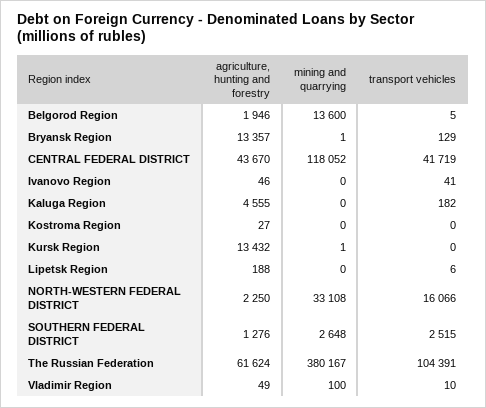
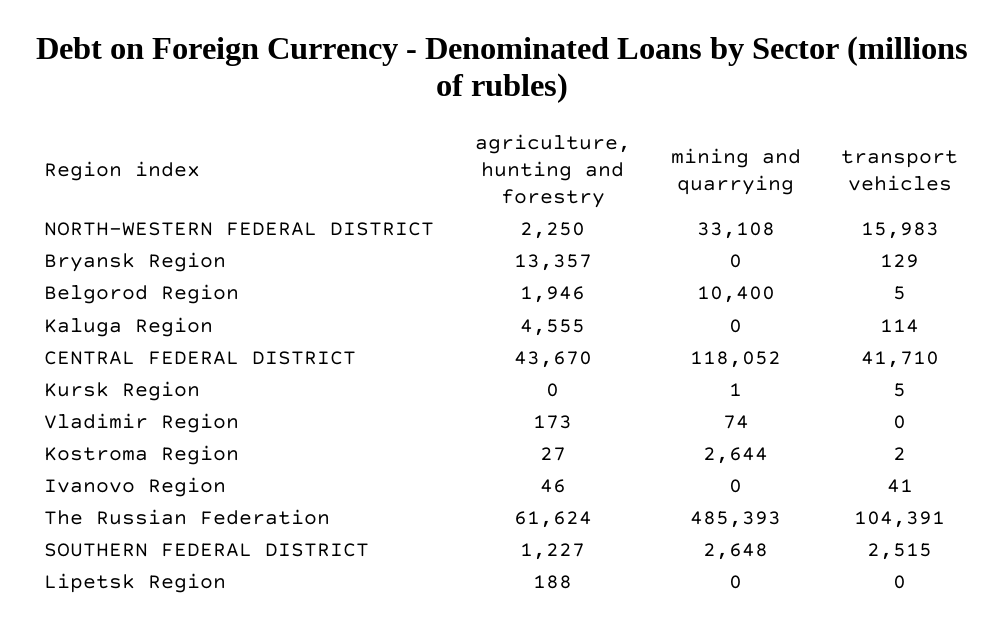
mining and quarrying, Belgorod Region: 13600 -> 10400
mining and quarrying, Bryansk Region: 1 -> 0
transport vehicles, CENTRAL FEDERAL DISTRICT: 41719 -> 41710
transport vehicles, Kaluga Region: 182 -> 114
mining and quarrying, Kostroma Region: 0 -> 2644
transport vehicles, Kostroma Region: 0 -> 2
agriculture, hunting and forestry, Kursk Region: 13432 -> 0
transport vehicles, Kursk Region: 0 -> 5
transport vehicles, Lipetsk Region: 6 -> 0
transport vehicles, NORTH-WESTERN FEDERAL DISTRICT: 16066 -> 15983
agriculture, hunting and forestry, SOUTHERN FEDERAL DISTRICT: 1276 -> 1227
mining and quarrying, The Russian Federation: 380167 -> 485393
agriculture, hunting and forestry, Vladimir Region: 49 -> 173
mining and quarrying, Vladimir Region: 100 -> 74
transport vehicles, Vladimir Region: 10 -> 0

